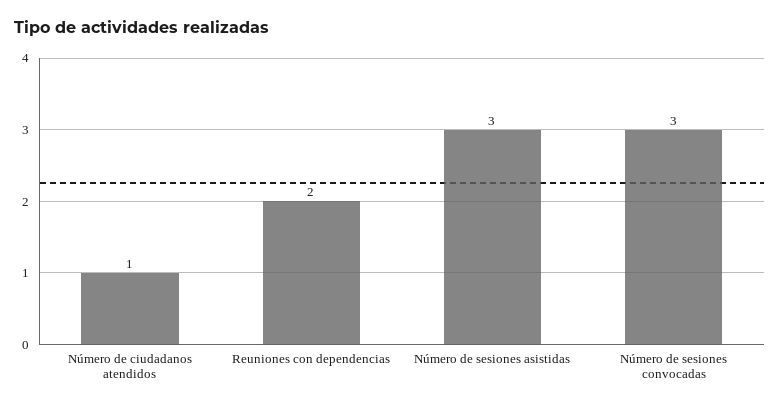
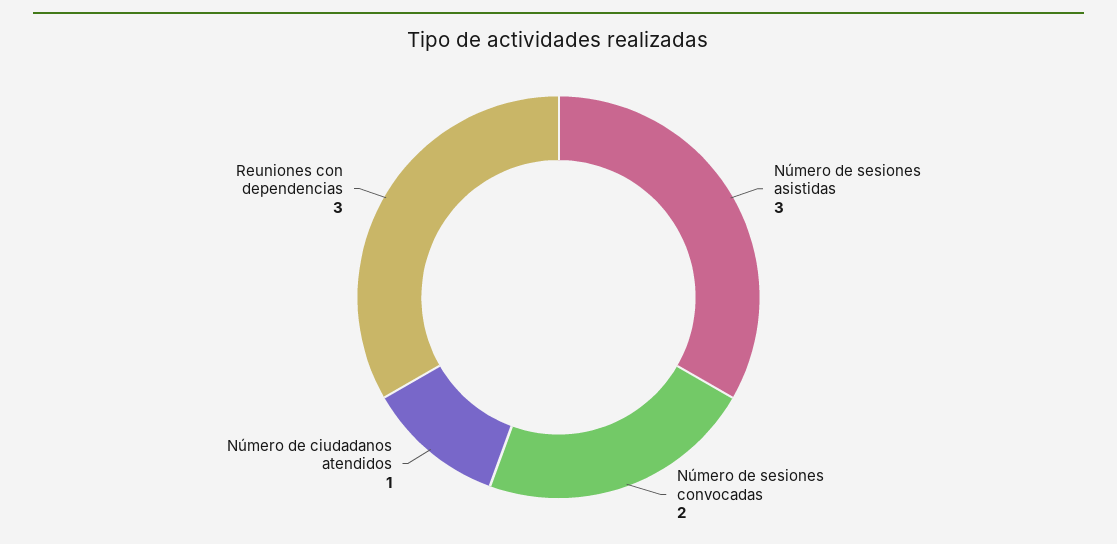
Reuniones con dependencias: 2 -> 3
Número de sesiones convocadas: 3 -> 2

